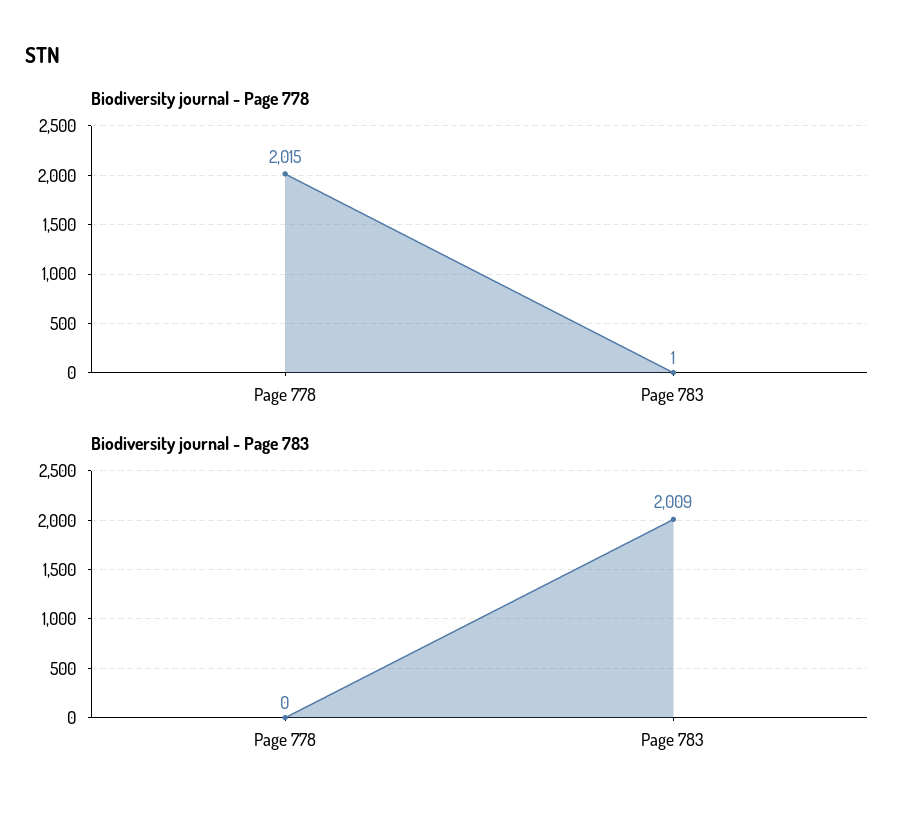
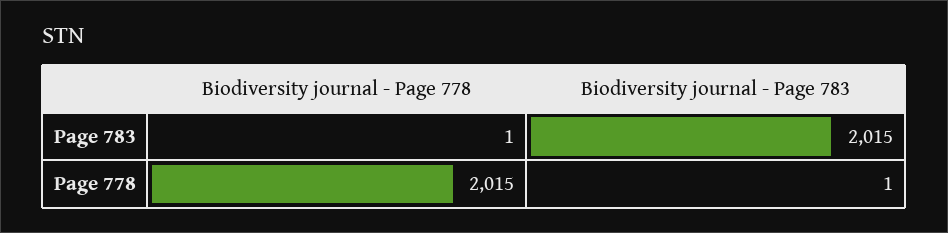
Biodiversity journal - Page 783, Page 778: 0 -> 1
Biodiversity journal - Page 783, Page 783: 2009 -> 2015

